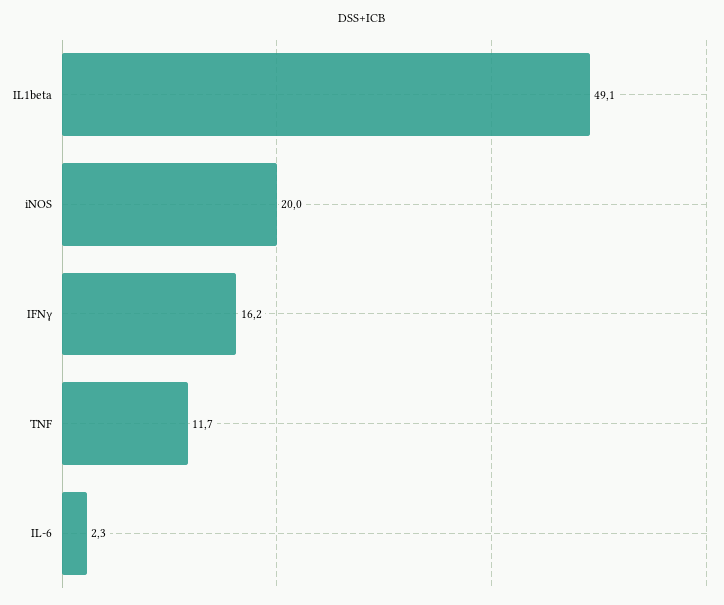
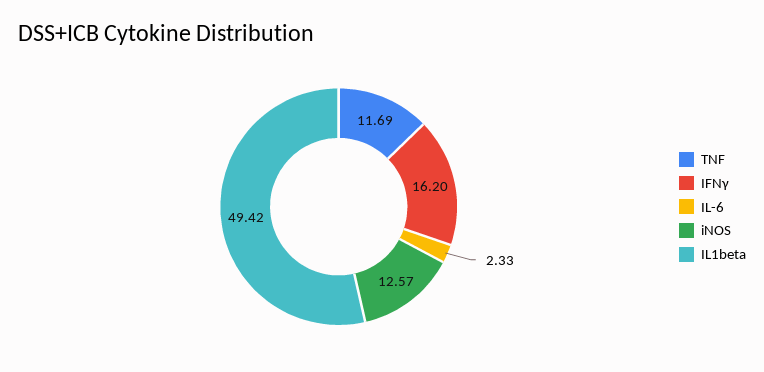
IL1beta: 49.1 -> 49.42
iNOS: 20 -> 12.57

